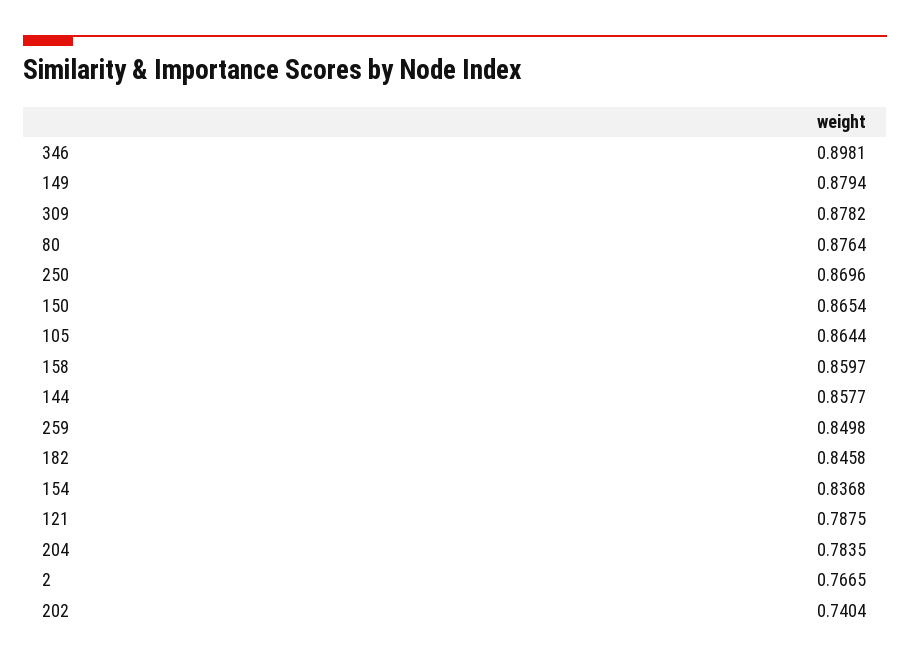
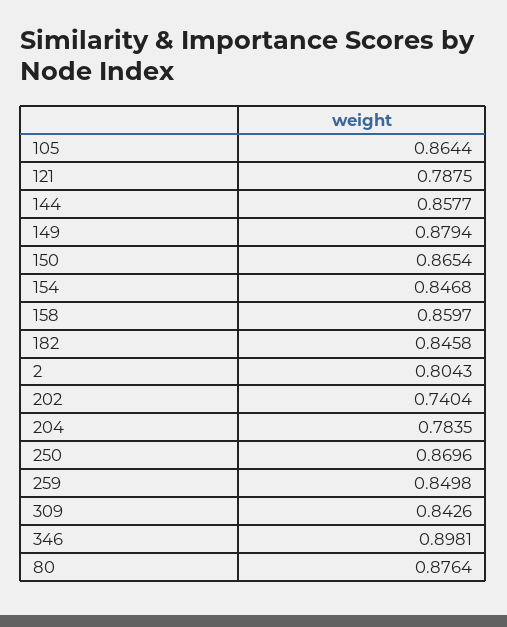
309: 0.8782 -> 0.8426
154: 0.8368 -> 0.8468
2: 0.7665 -> 0.8043

